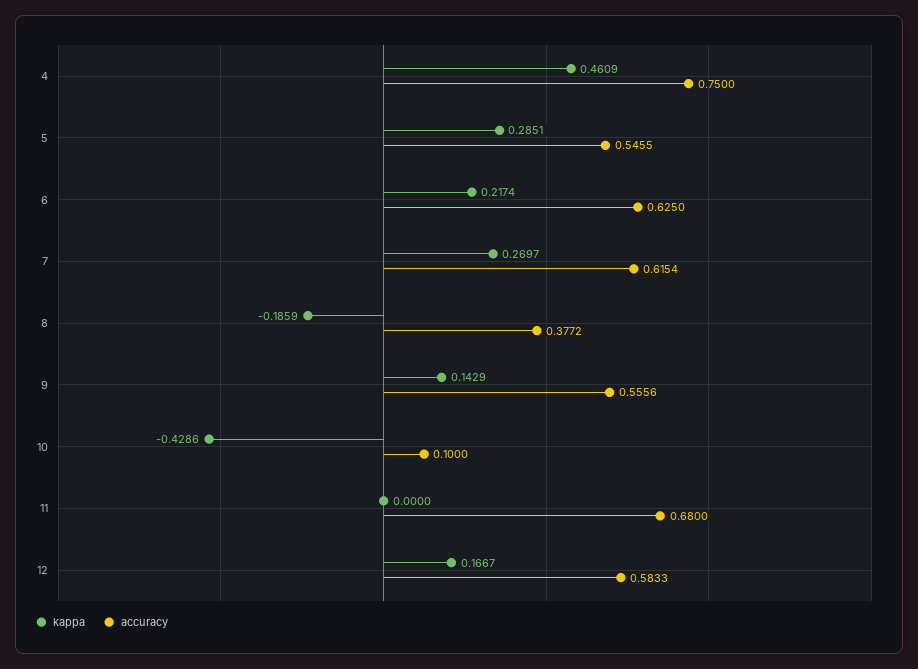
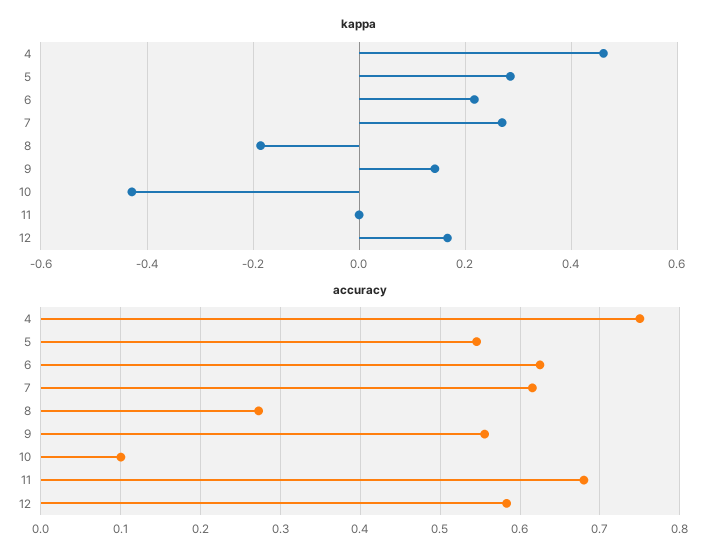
accuracy, 8: 0.3772 -> 0.27

